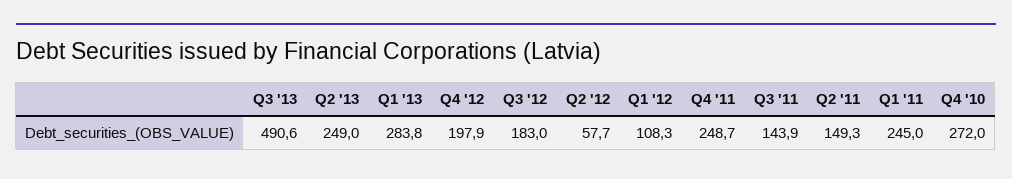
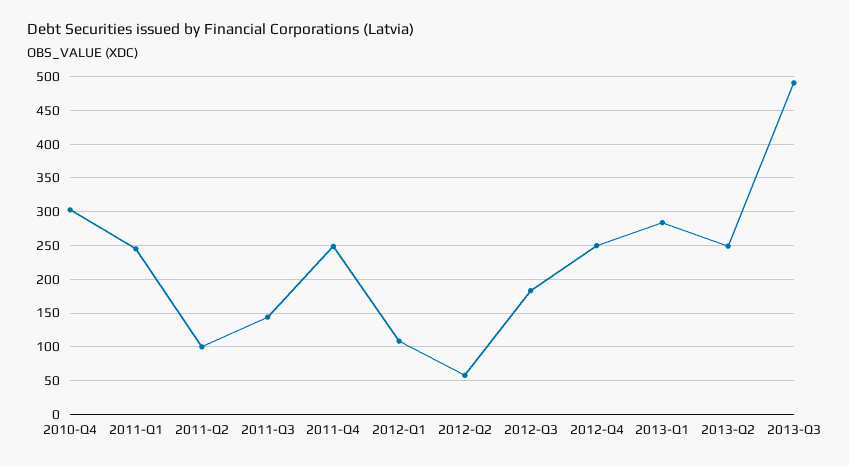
Q4 '12: 197.9 -> 250
Q2 '11: 149.3 -> 100
Q4 '10: 272 -> 300

